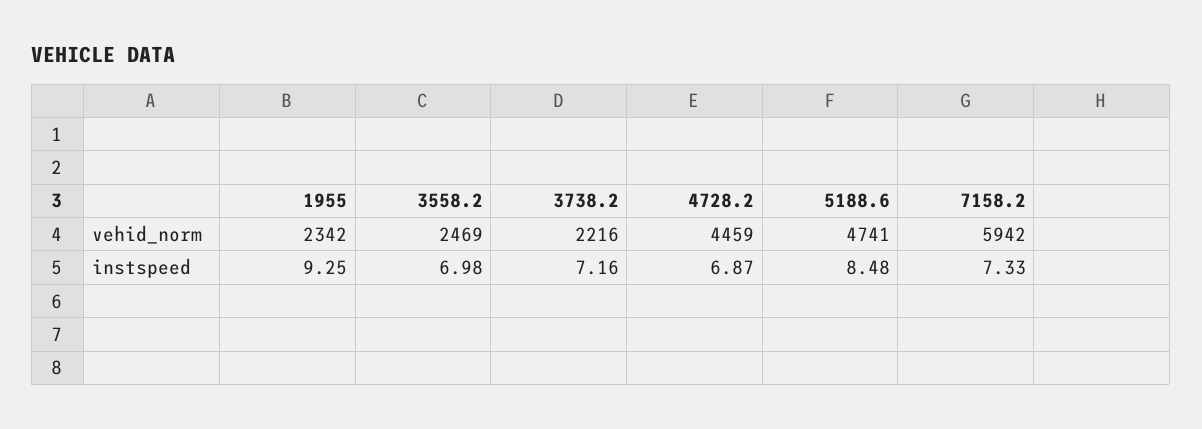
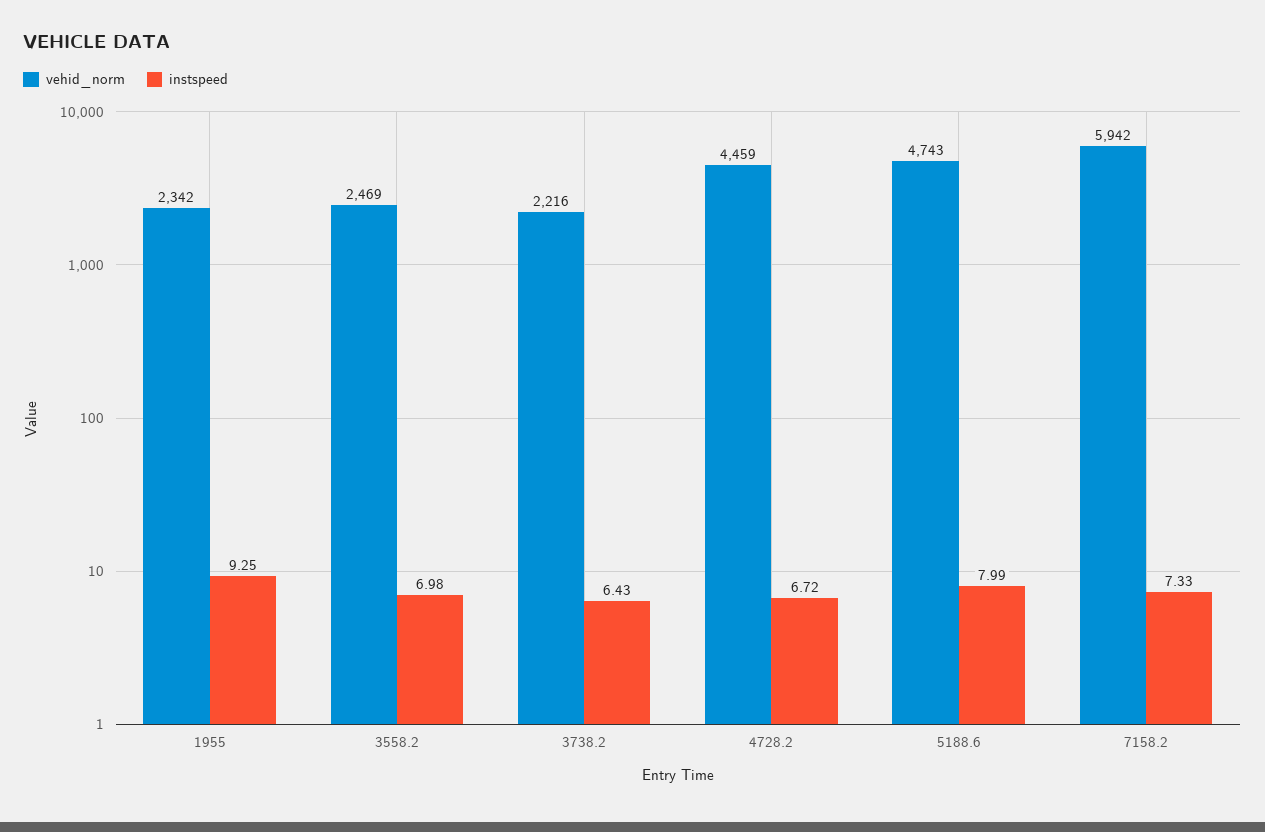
vehid_norm, 5188.6: 4741 -> 4743
instspeed, 3738.2: 7.16 -> 6.43
instspeed, 4728.2: 6.87 -> 6.72
instspeed, 5188.6: 8.48 -> 7.99

